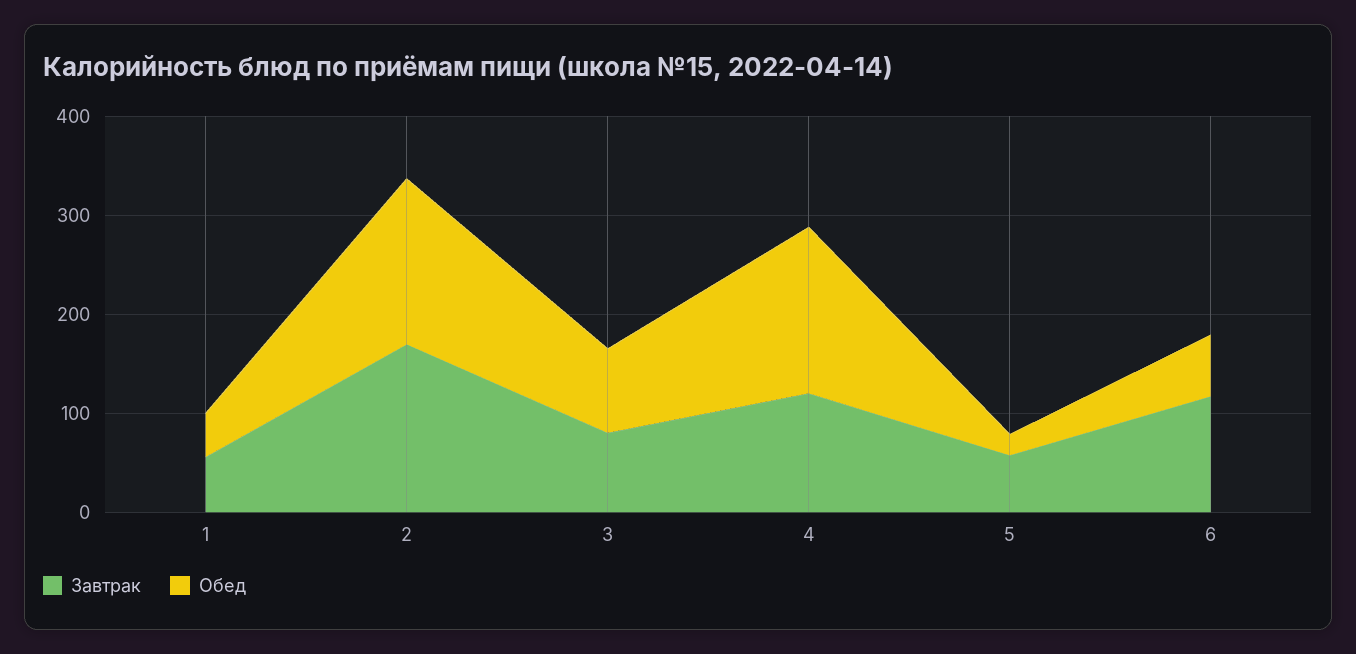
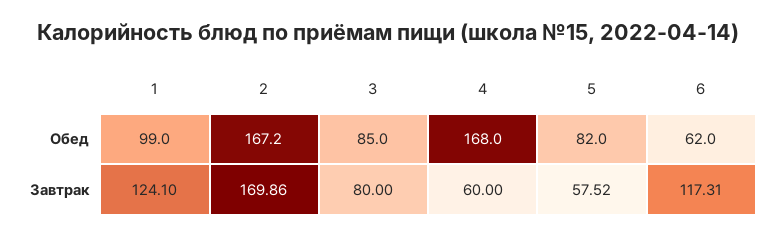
Завтрак, 1: 60 -> 124.1
Обед, 1: 40 -> 99
Завтрак, 4: 120 -> 60
Обед, 5: 20 -> 82

